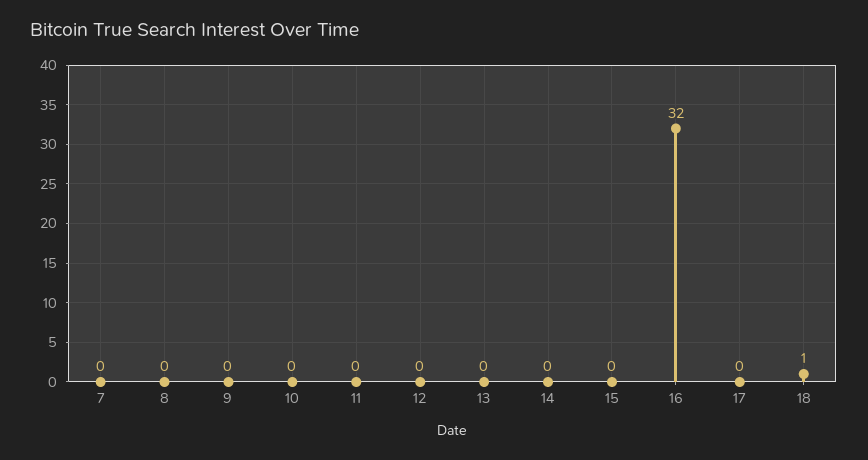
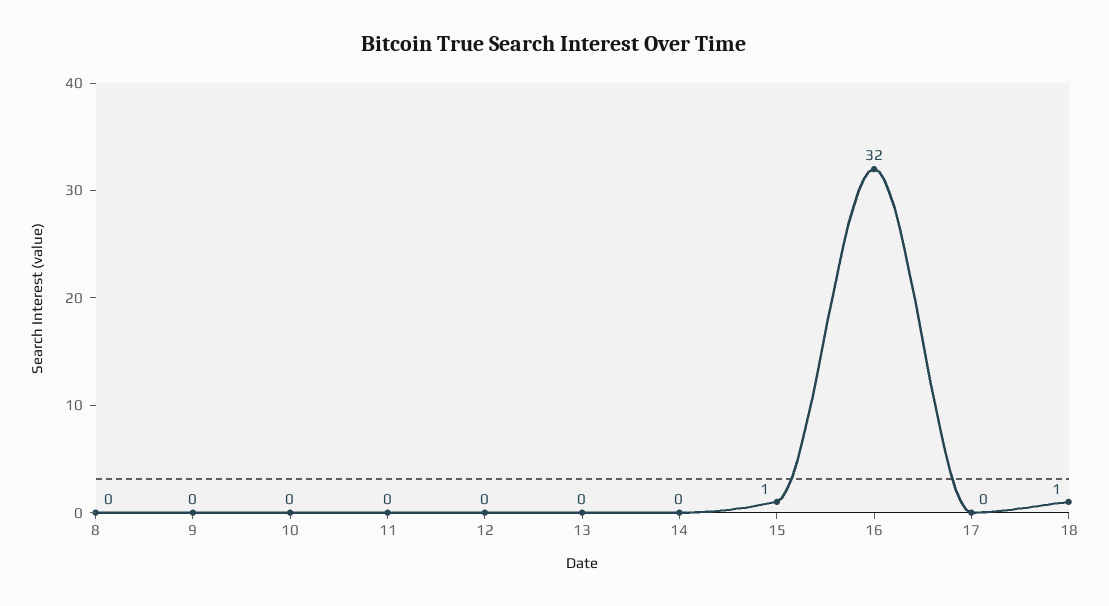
7: 0 -> none
15: 0 -> 1

